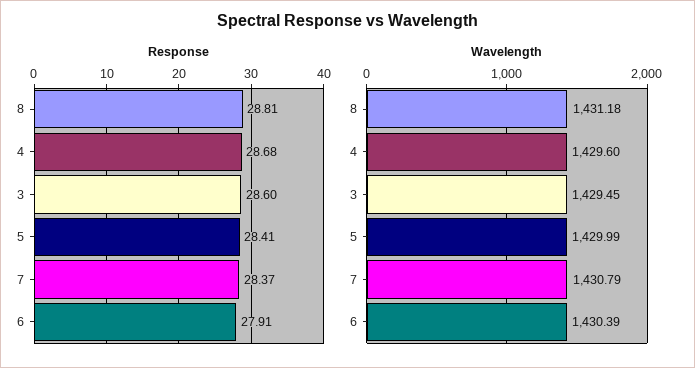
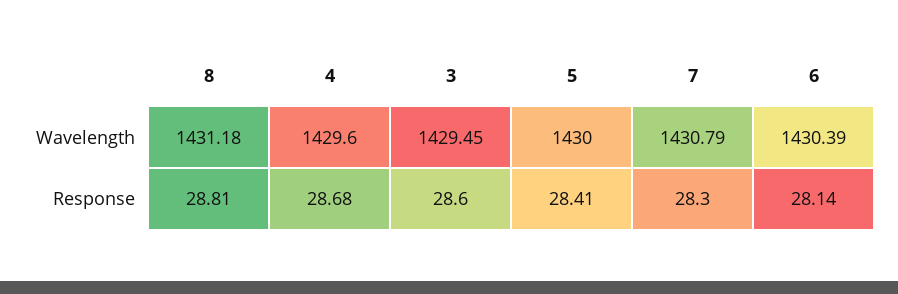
Response, 7: 28.37 -> 28.3
Response, 6: 27.91 -> 28.14
Wavelength, 5: 1429.99 -> 1430

